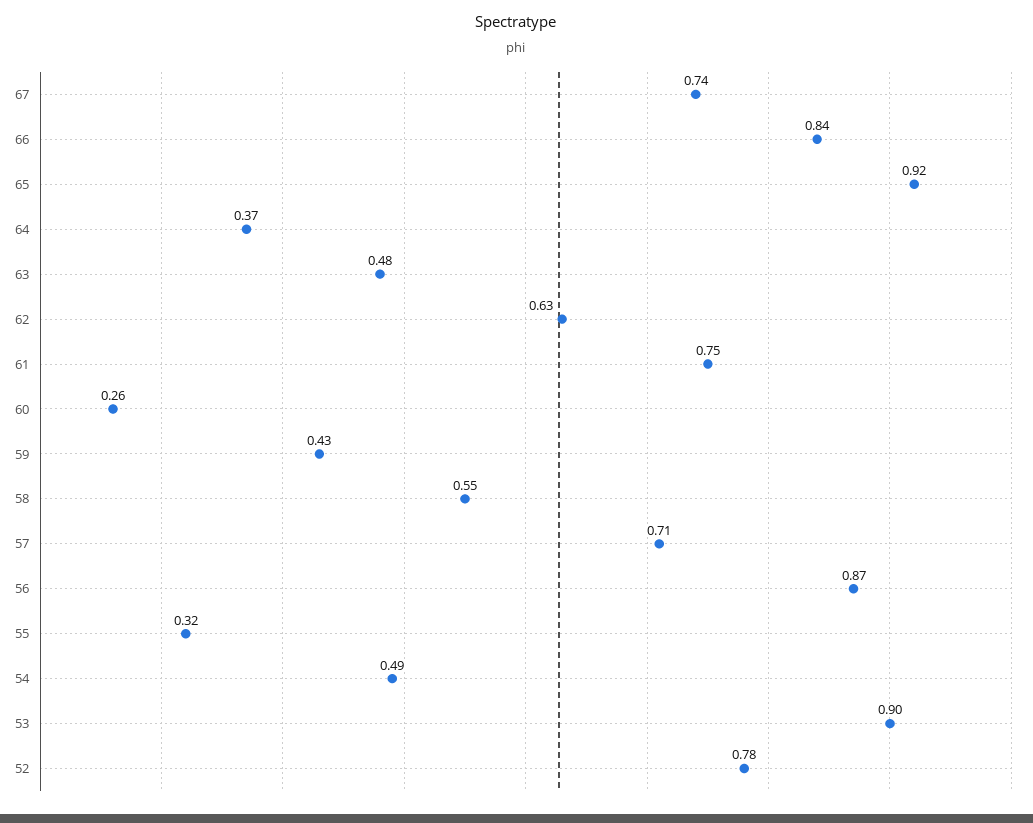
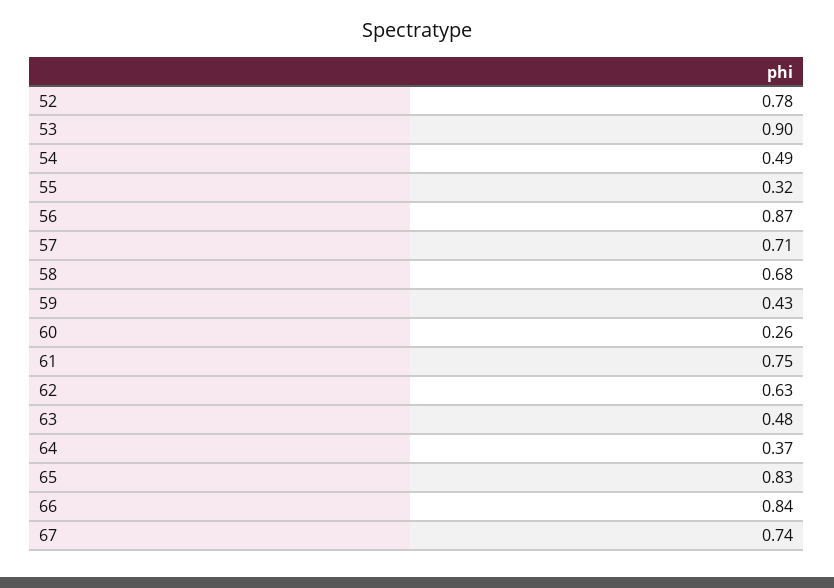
65: 0.92 -> 0.83
58: 0.55 -> 0.68

